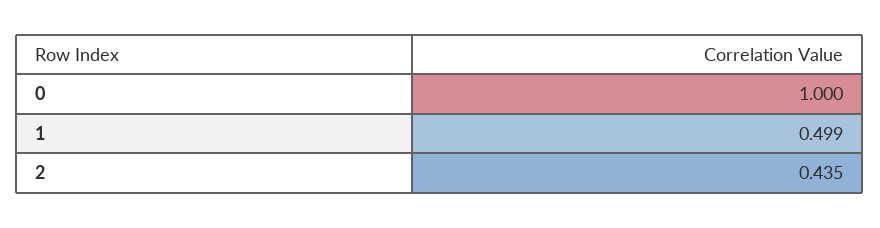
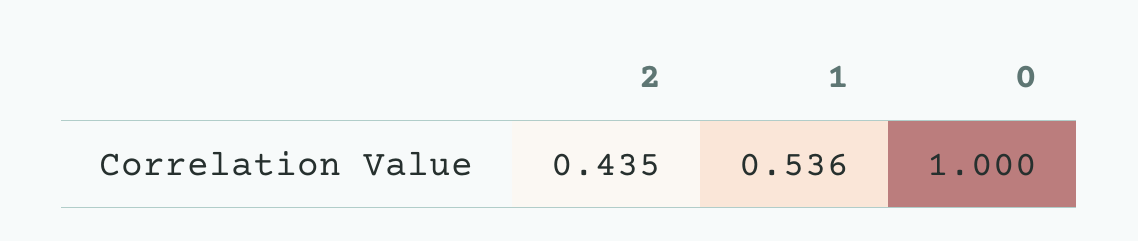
1: 0.499 -> 0.536

